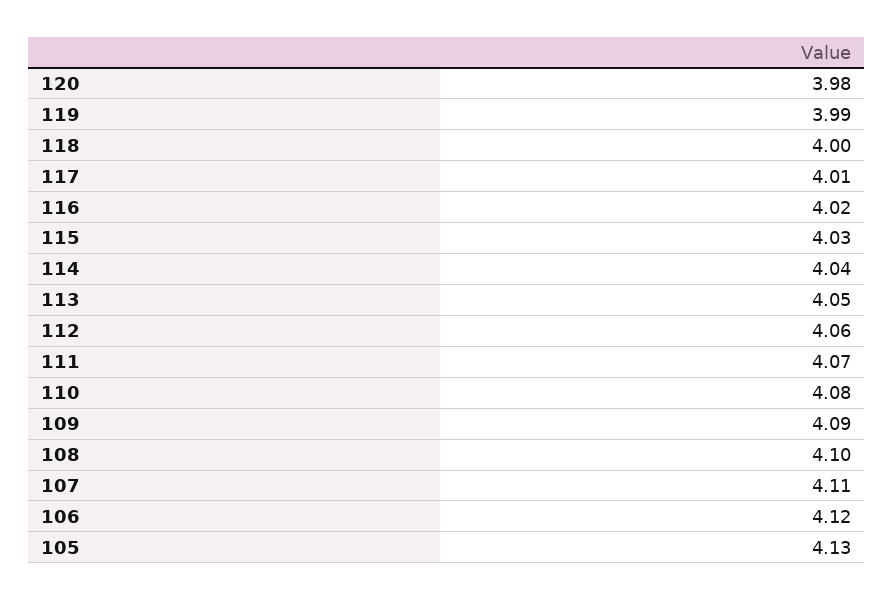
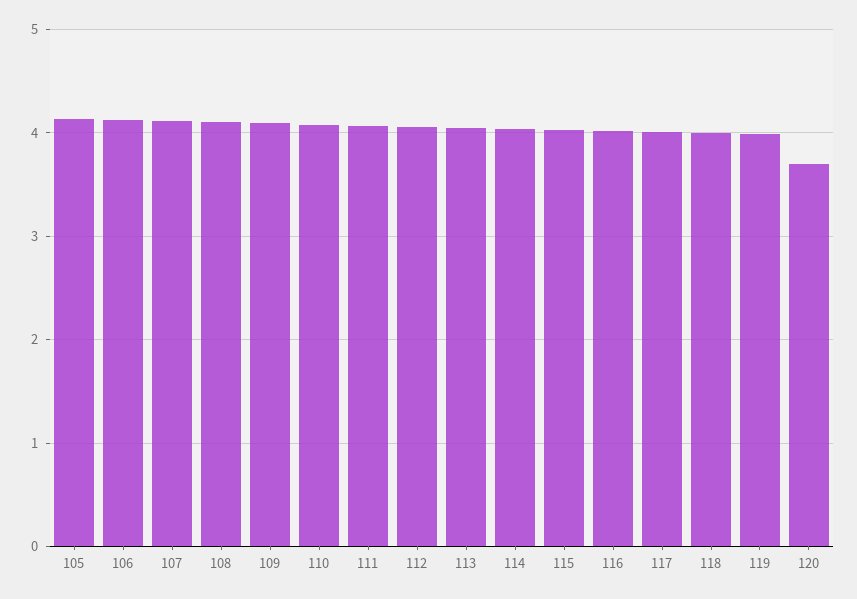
120: 3.98 -> 3.7

